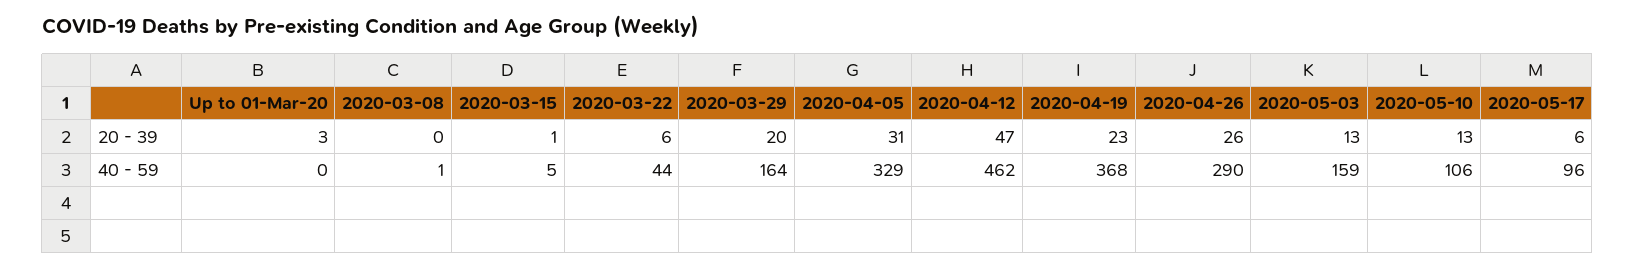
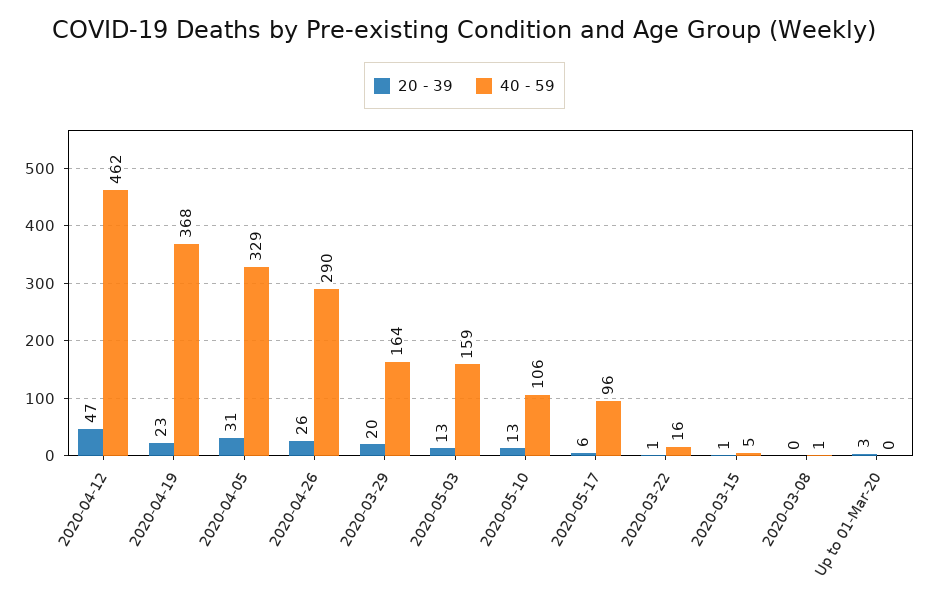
20 - 39, 2020-03-22: 6 -> 1
40 - 59, 2020-03-22: 44 -> 16

